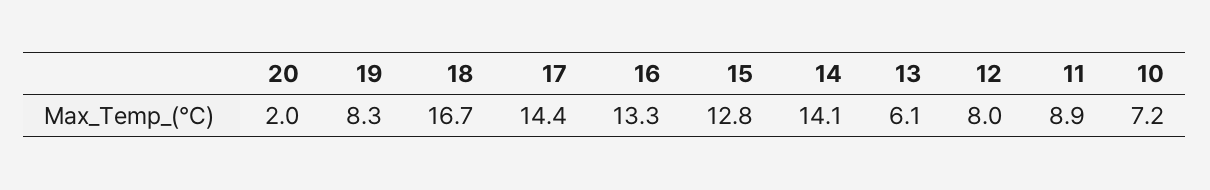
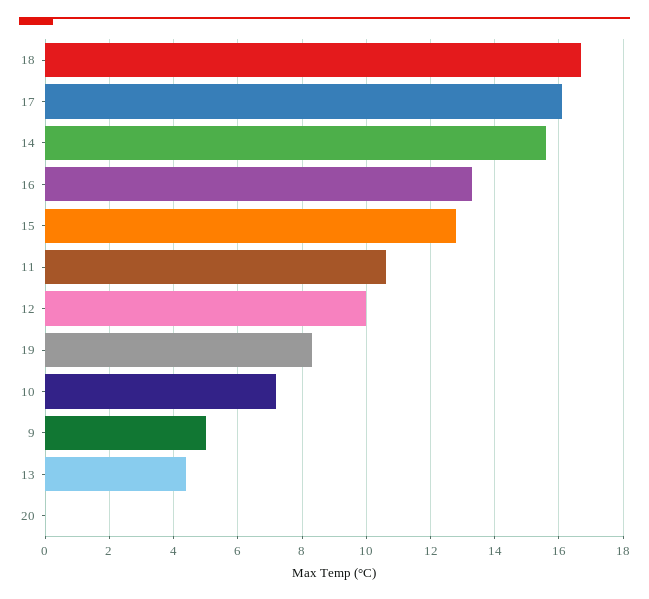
20: 2 -> 0
17: 14.4 -> 16
14: 14.1 -> 15.5
13: 6.1 -> 4.5
12: 8 -> 10
11: 8.9 -> 10.5
9: none -> 5

